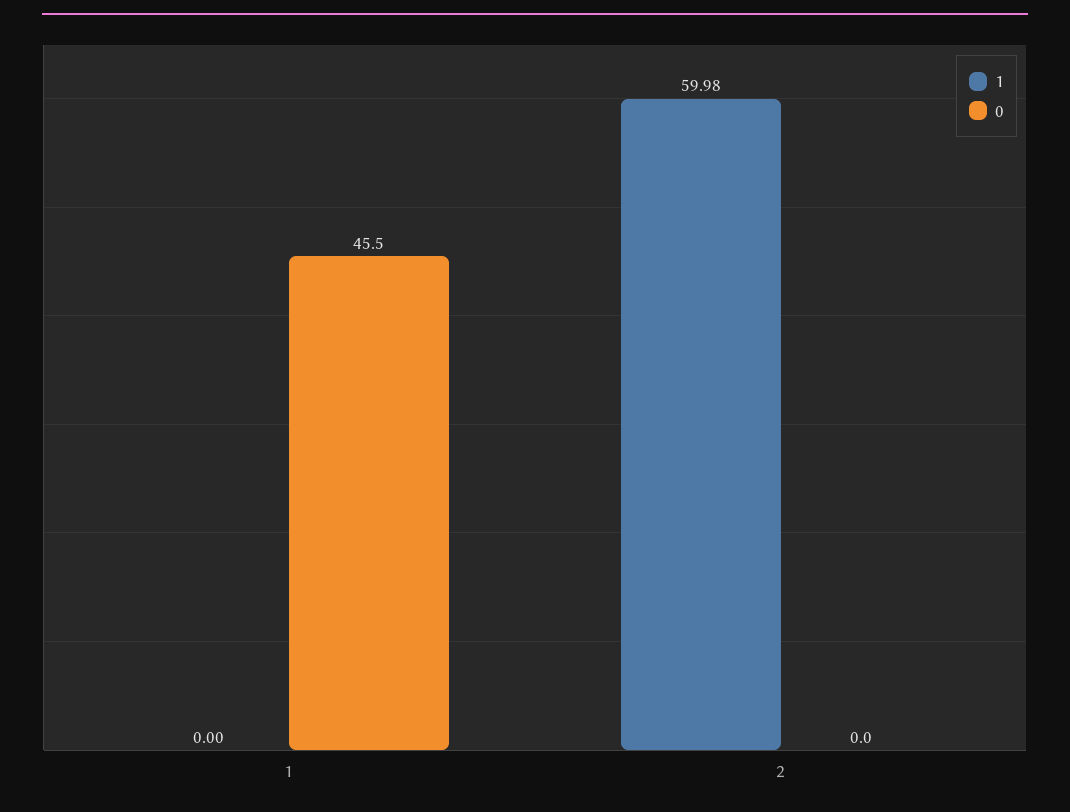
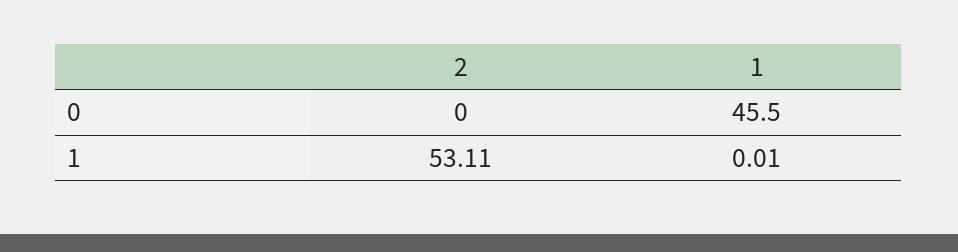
1, 1: 0 -> 0.01
1, 2: 59.98 -> 53.11

